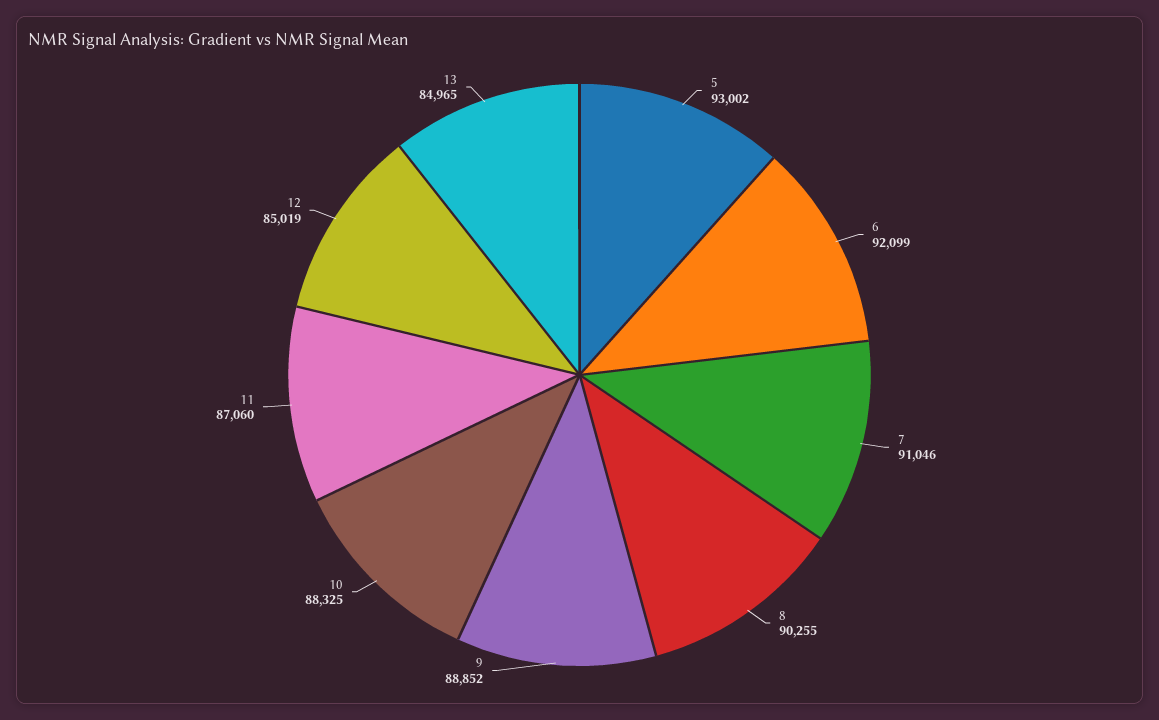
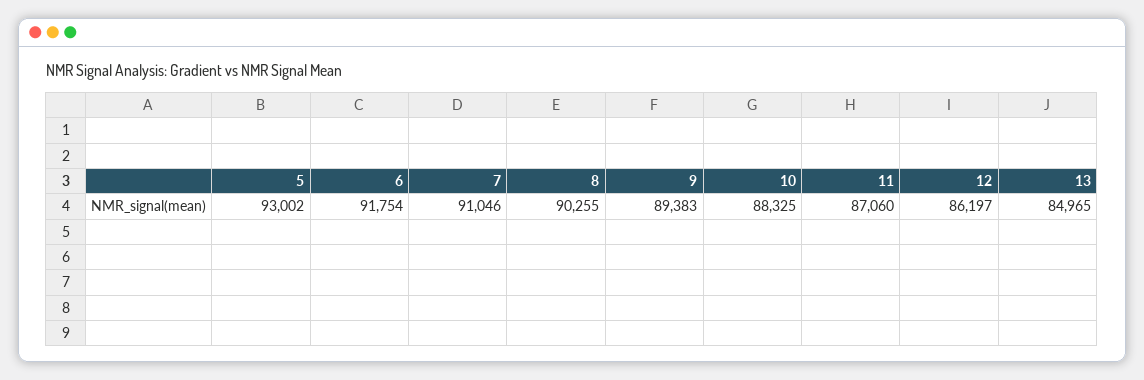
6: 92099 -> 91754
9: 88852 -> 89383
12: 85019 -> 86197

